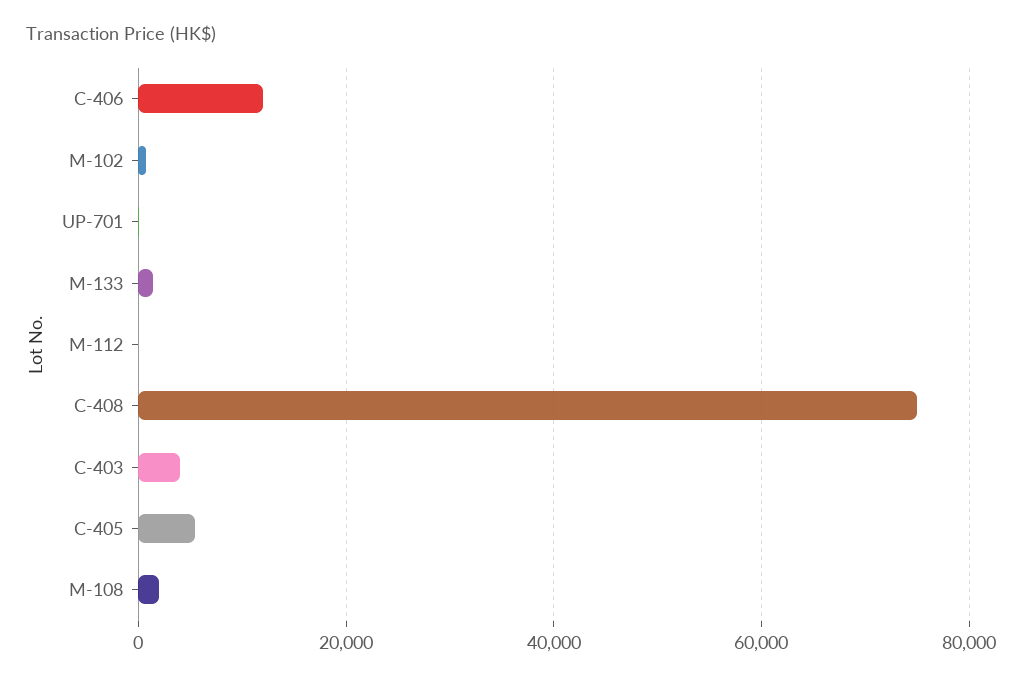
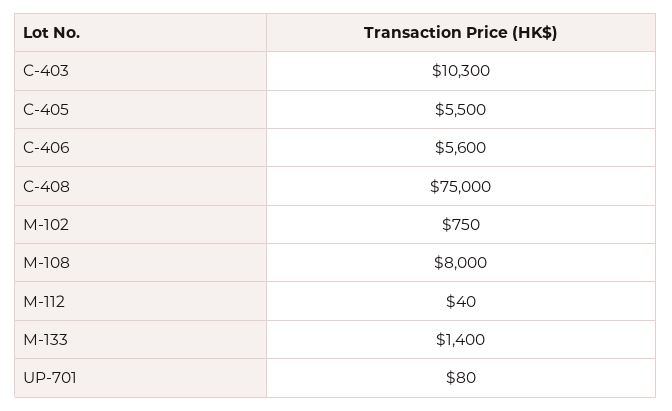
C-406: 12000 -> 5600
C-403: 4000 -> 10300
M-108: 2000 -> 8000

